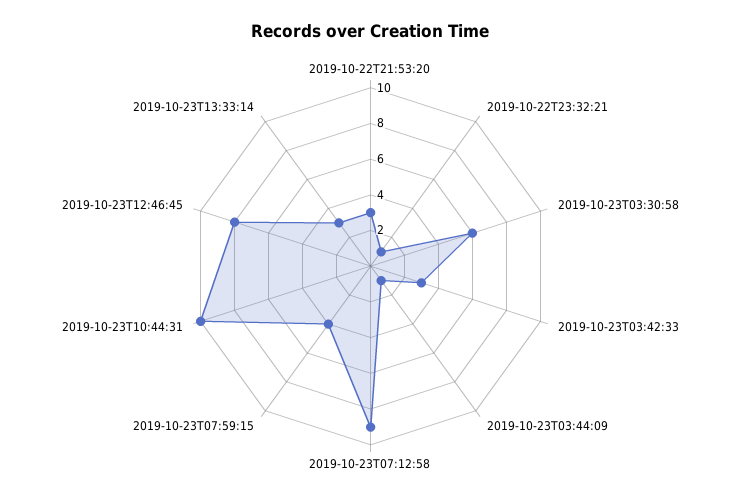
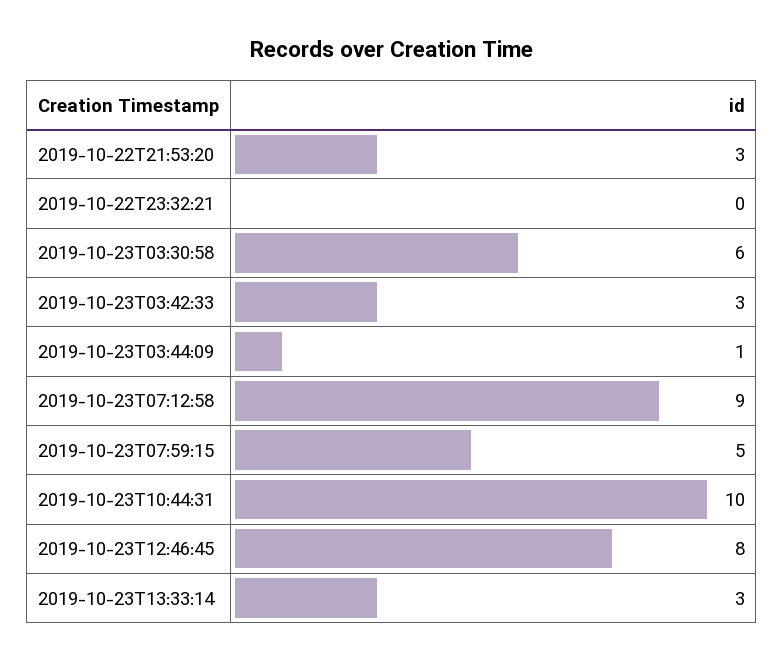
2019-10-22T23:32:21: 1 -> 0
2019-10-23T07:59:15: 4 -> 5

